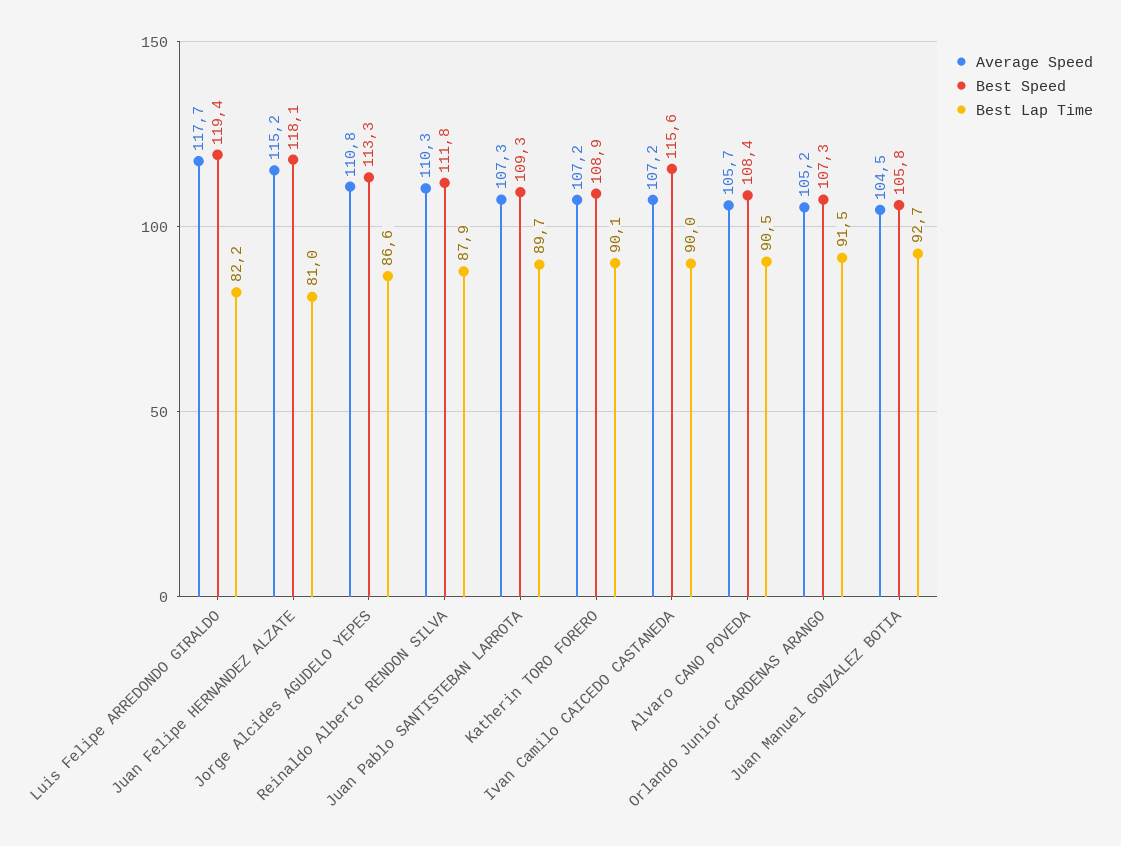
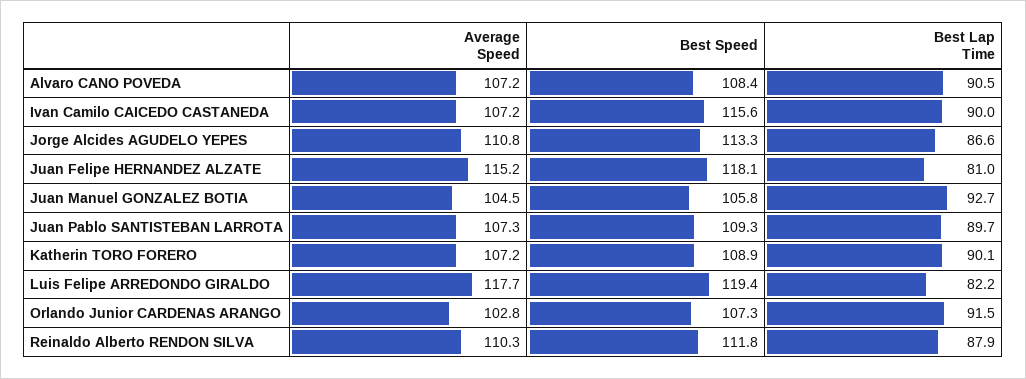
Average Speed, Alvaro CANO POVEDA: 105.7 -> 107.2
Average Speed, Orlando Junior CARDENAS ARANGO: 105.2 -> 102.8

